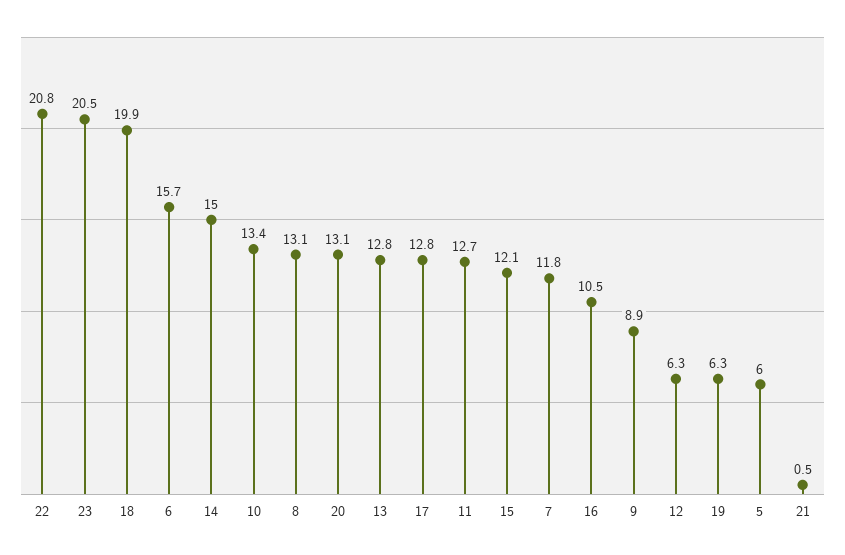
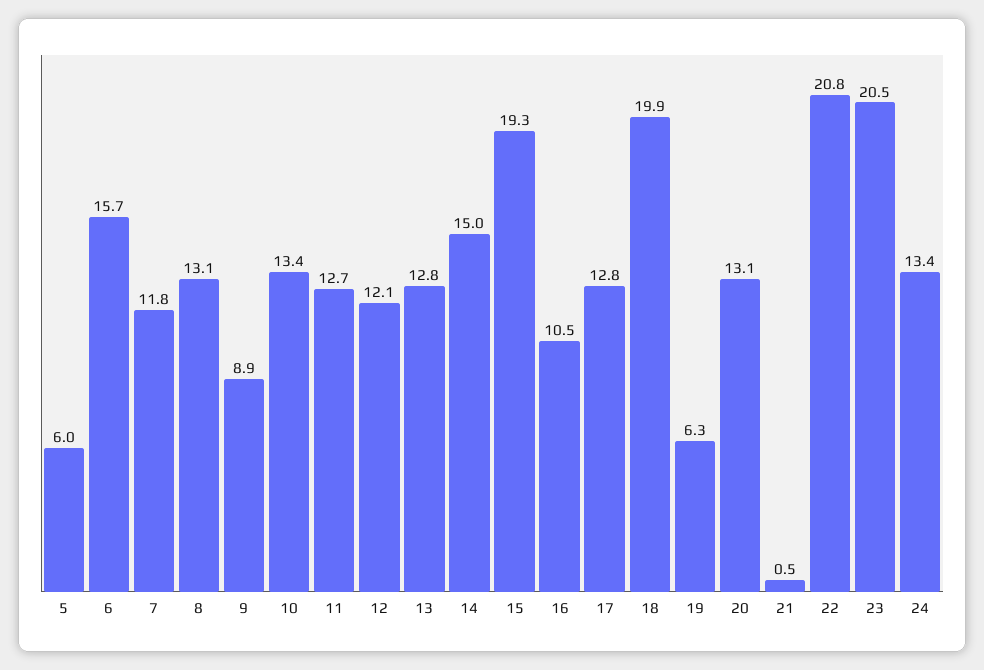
15: 12.1 -> 19.3
12: 6.3 -> 12.1
24: none -> 13.4

